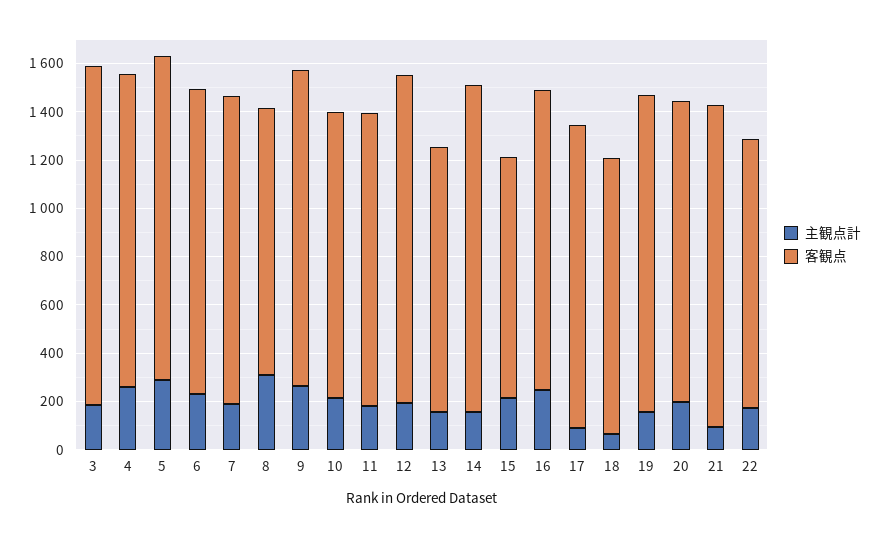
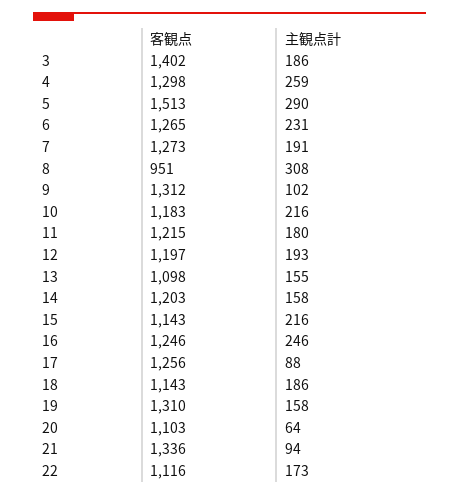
客観点, 5: 1350 -> 1513
客観点, 8: 1100 -> 951
主観点計, 9: 250 -> 102
客観点, 12: 1350 -> 1197
客観点, 14: 1350 -> 1203
客観点, 15: 1000 -> 1143
主観点計, 18: 50 -> 186
主観点計, 20: 200 -> 64
客観点, 20: 1250 -> 1103

